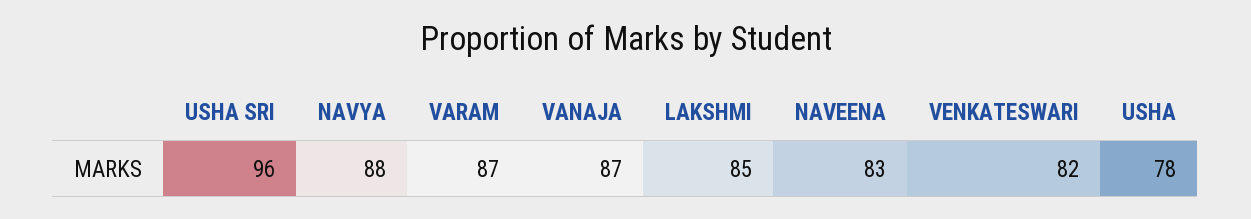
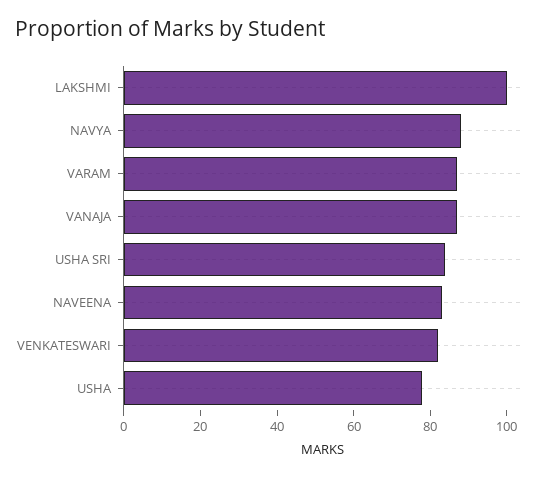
USHA SRI: 96 -> 85
LAKSHMI: 85 -> 100

